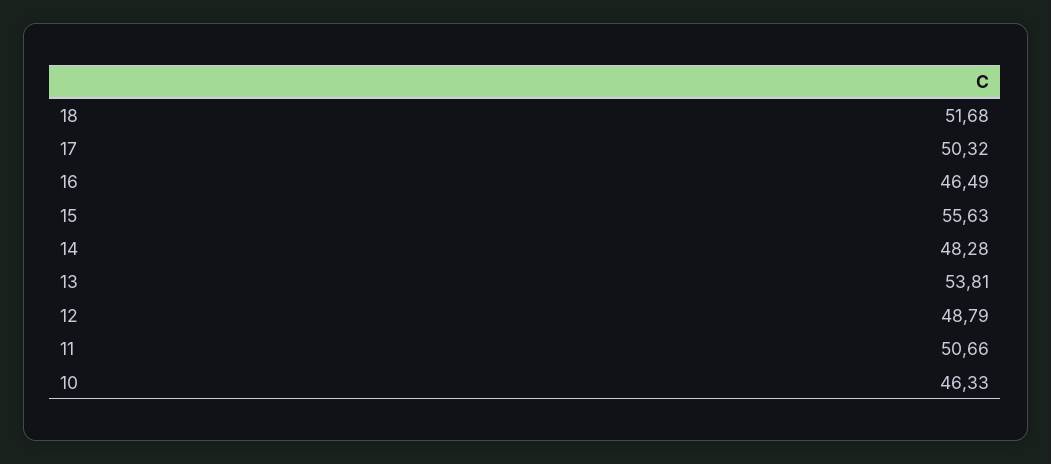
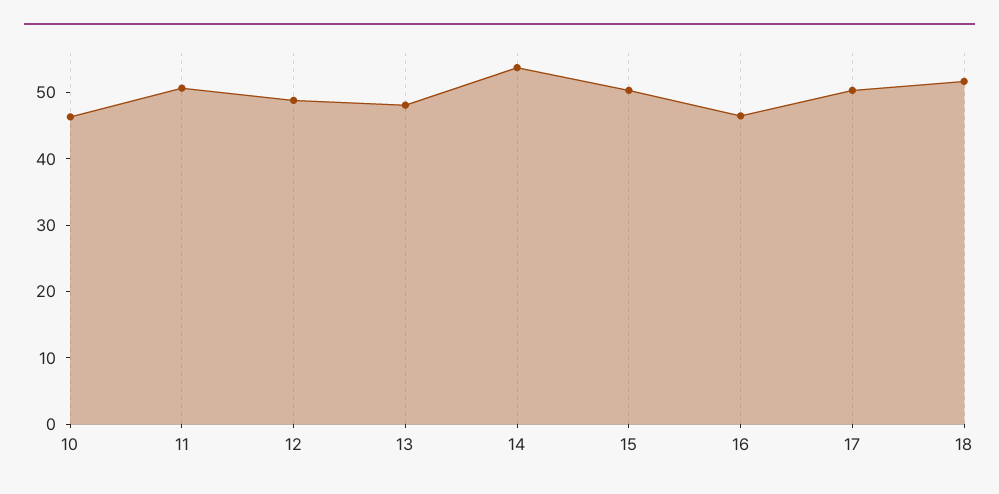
15: 55.63 -> 50
14: 48.28 -> 54
13: 53.81 -> 48

